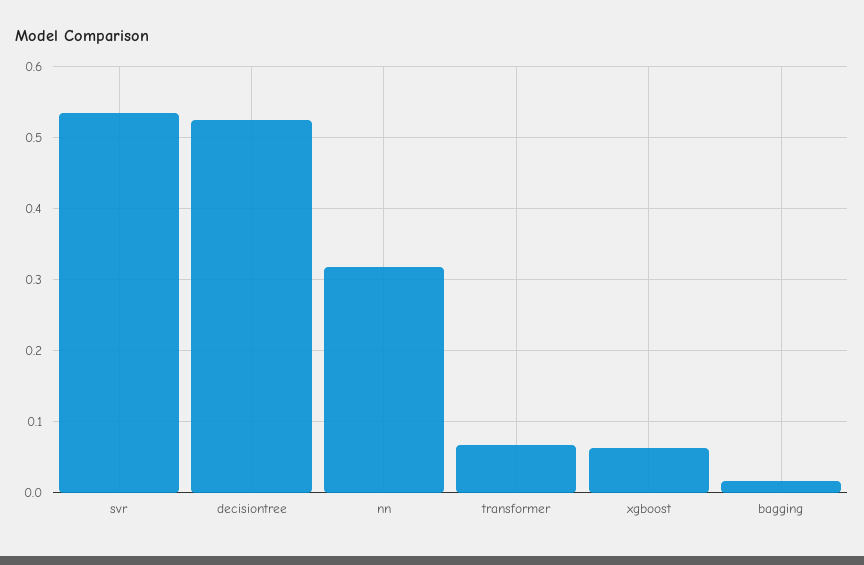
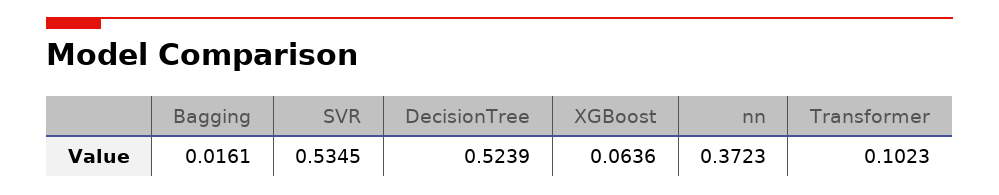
nn: 0.32 -> 0.3723
transformer: 0.07 -> 0.1023

